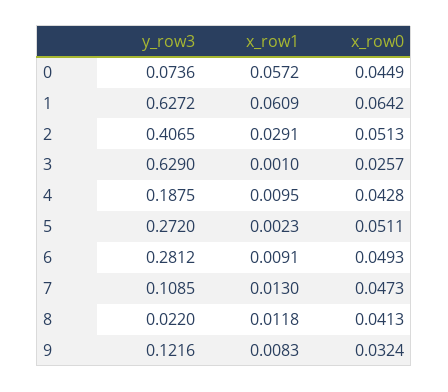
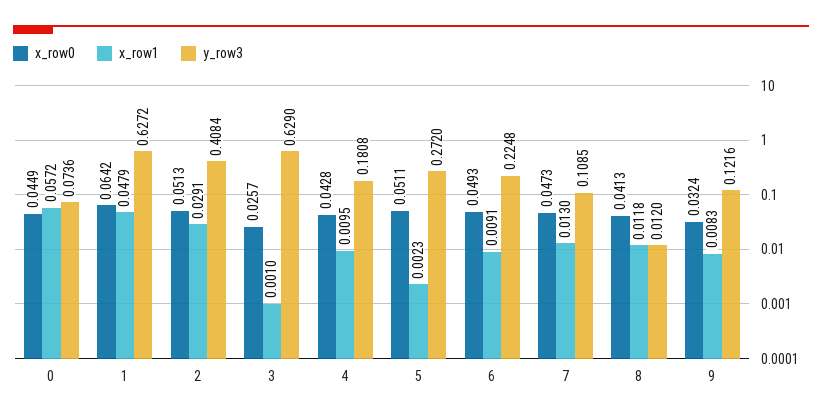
x_row1, 1: 0.0609 -> 0.0479
y_row3, 2: 0.4065 -> 0.4084
y_row3, 4: 0.1875 -> 0.1808
y_row3, 6: 0.2812 -> 0.2248
y_row3, 8: 0.022 -> 0.012

